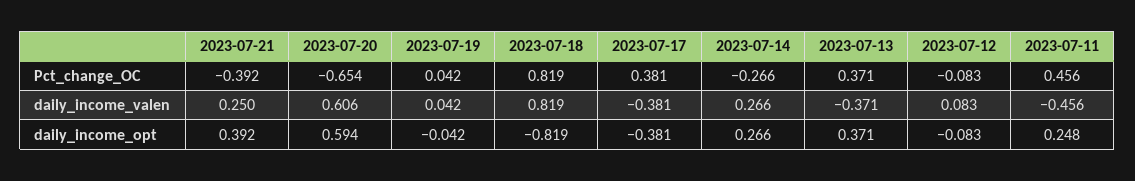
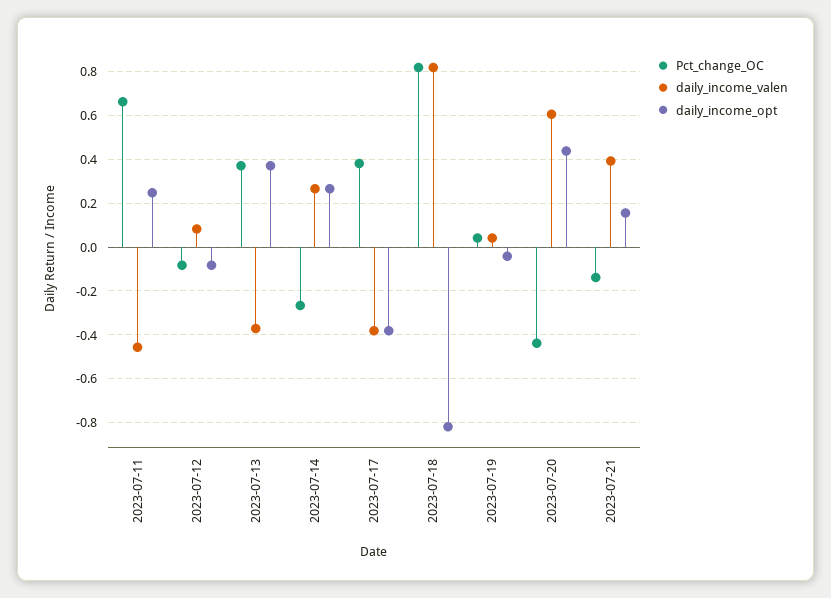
Pct_change_OC, 2023-07-21: -0.392 -> -0.15
Pct_change_OC, 2023-07-20: -0.654 -> -0.45
Pct_change_OC, 2023-07-11: 0.456 -> 0.65
daily_income_valen, 2023-07-21: 0.25 -> 0.4
daily_income_opt, 2023-07-21: 0.392 -> 0.15
daily_income_opt, 2023-07-20: 0.594 -> 0.45

